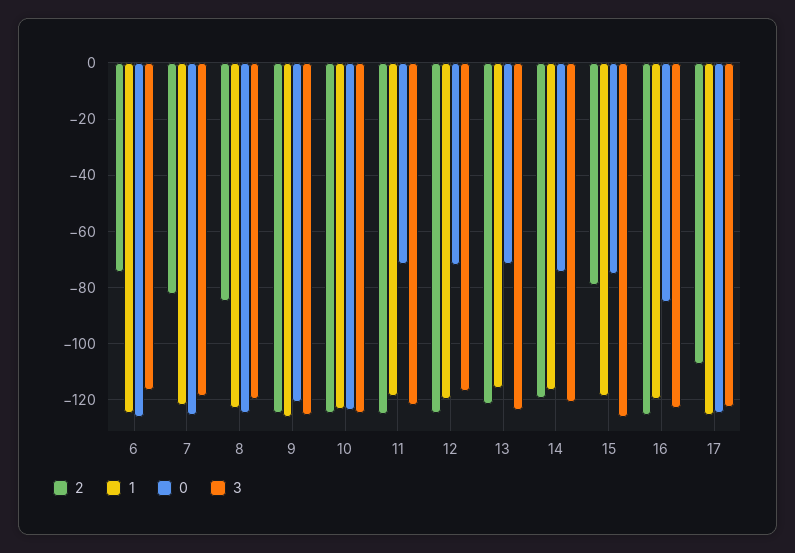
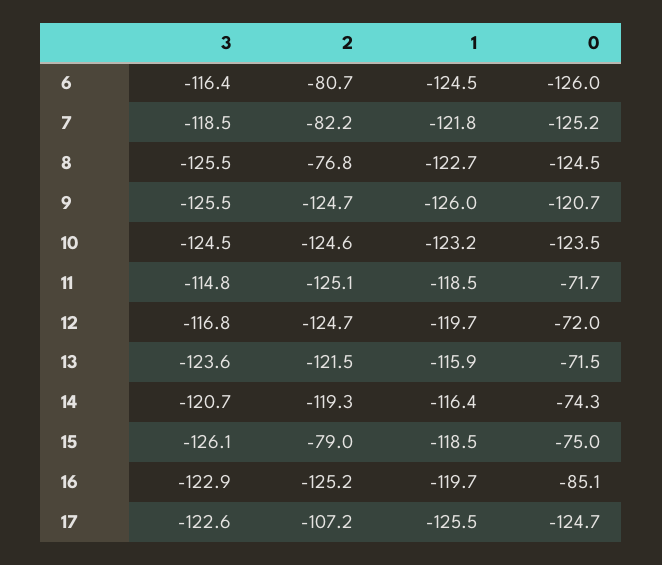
2, 6: -75 -> -80.7
2, 8: -85 -> -76.8
3, 8: -120 -> -125.5
3, 11: -122.5 -> -114.8

